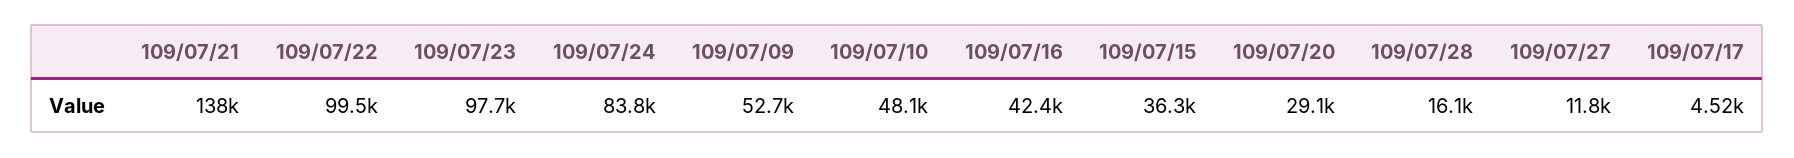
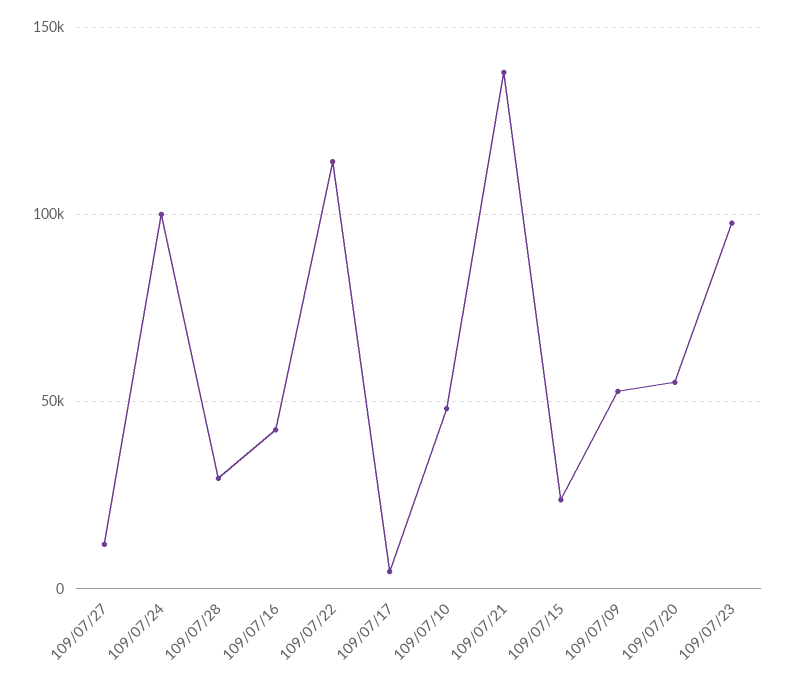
109/07/22: 99500 -> 115000
109/07/24: 83800 -> 100000
109/07/15: 36300 -> 25000
109/07/20: 29100 -> 55000
109/07/28: 16100 -> 30000

